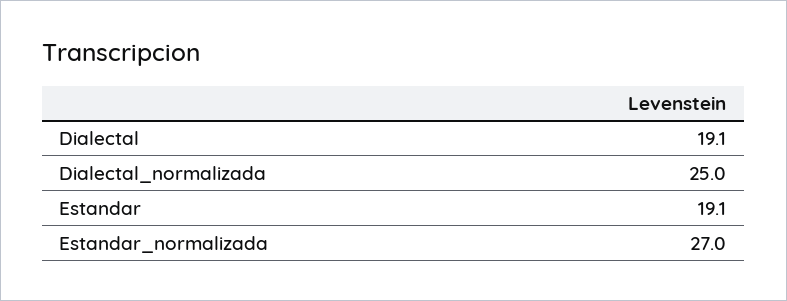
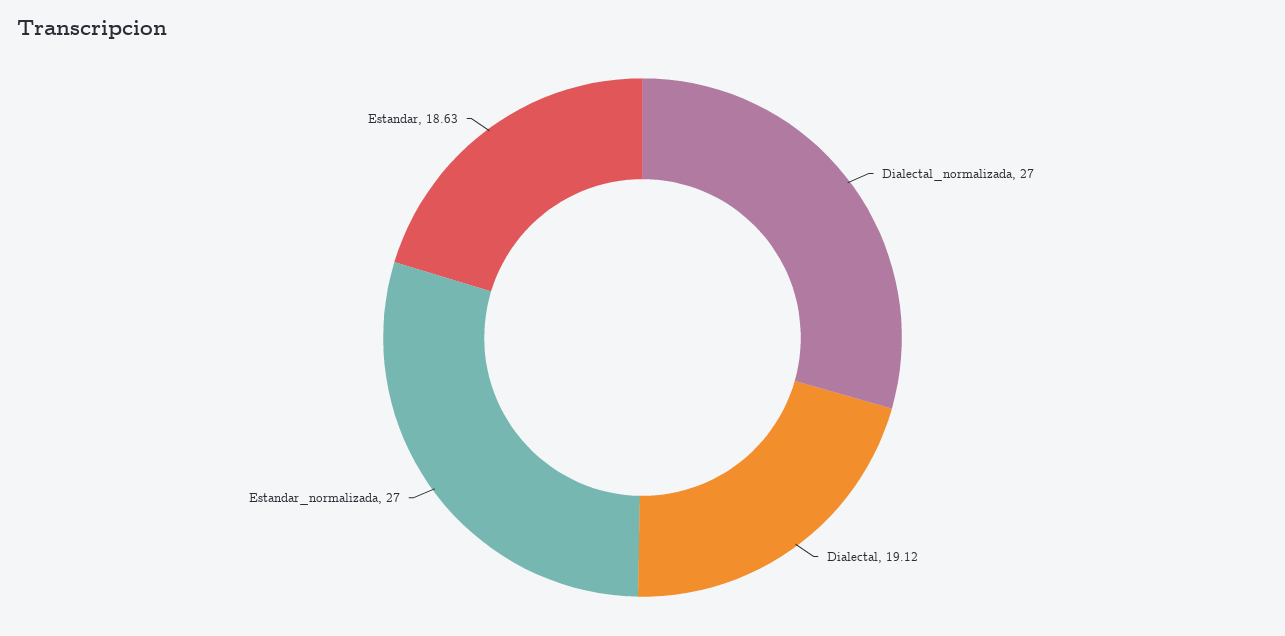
Dialectal_normalizada: 25 -> 27
Estandar: 19.1 -> 18.63

